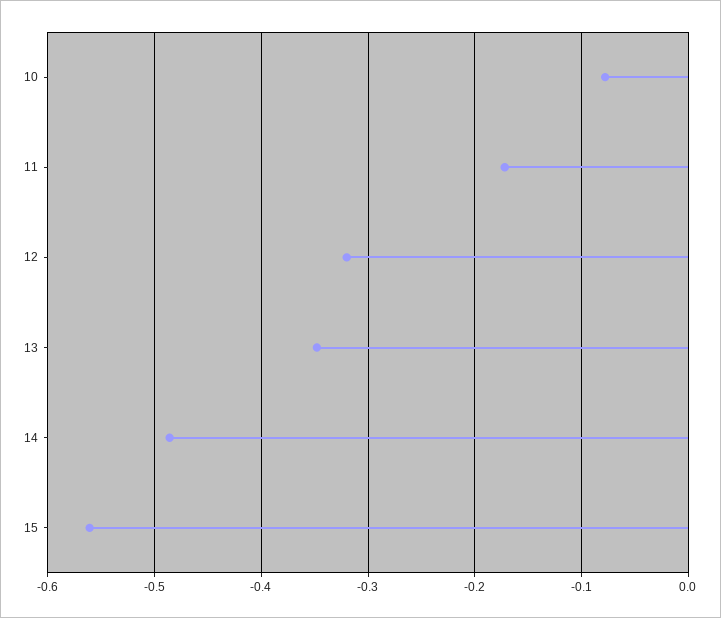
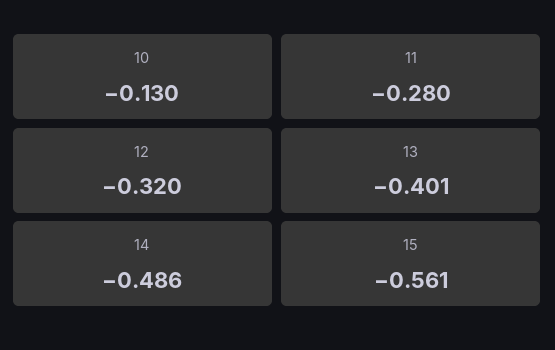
10: -0.08 -> -0.13
11: -0.17 -> -0.28
13: -0.35 -> -0.401

